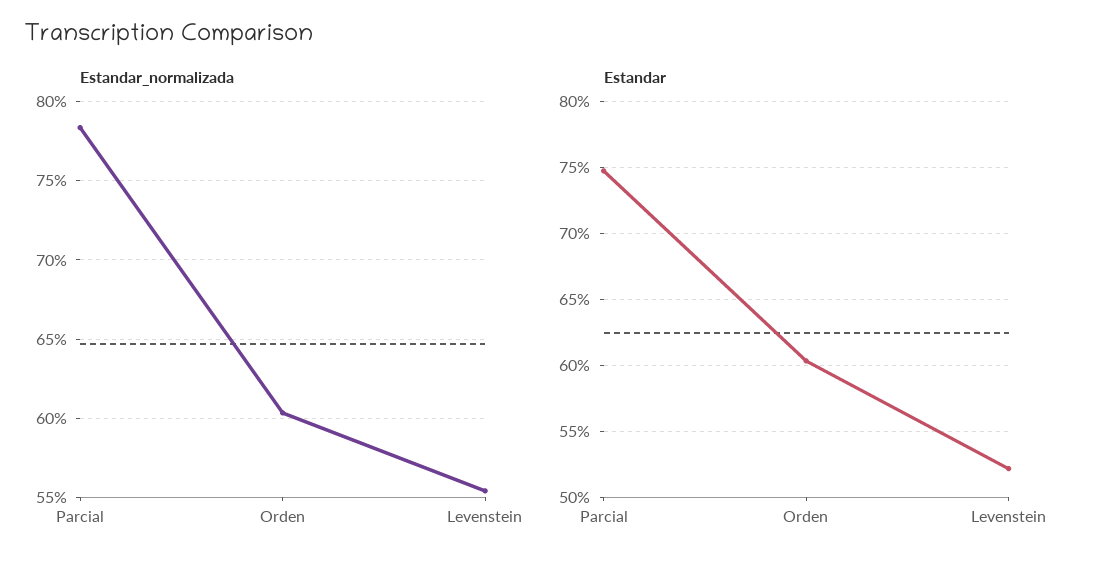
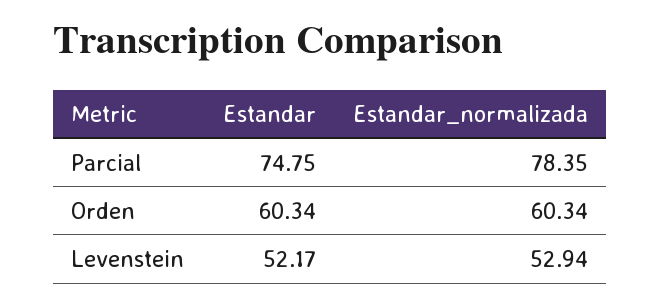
Estandar_normalizada, Levenstein: 55.5 -> 52.94

